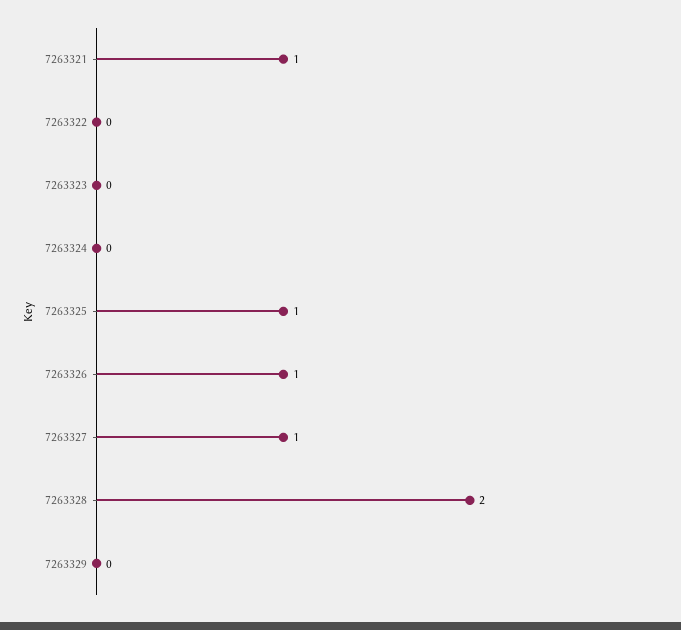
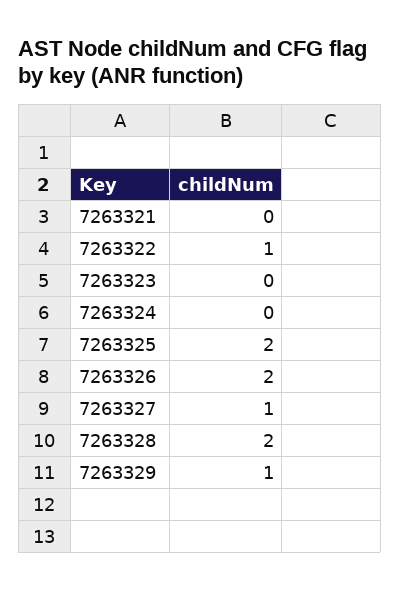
7263321: 1 -> 0
7263322: 0 -> 1
7263325: 1 -> 2
7263326: 1 -> 2
7263329: 0 -> 1

